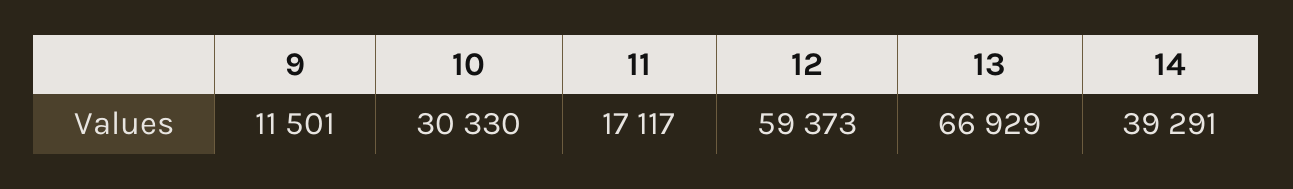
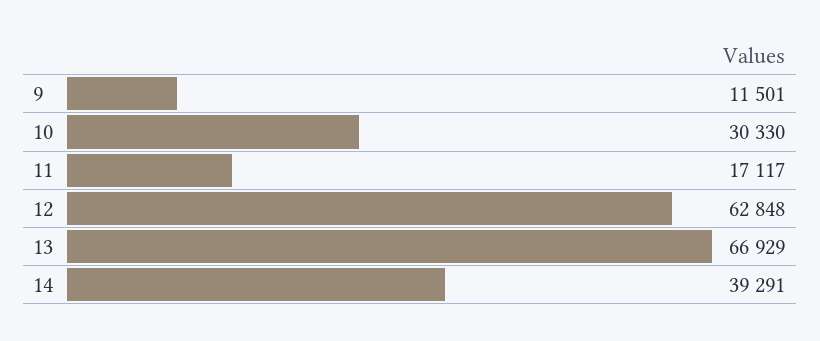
12: 59373 -> 62848

